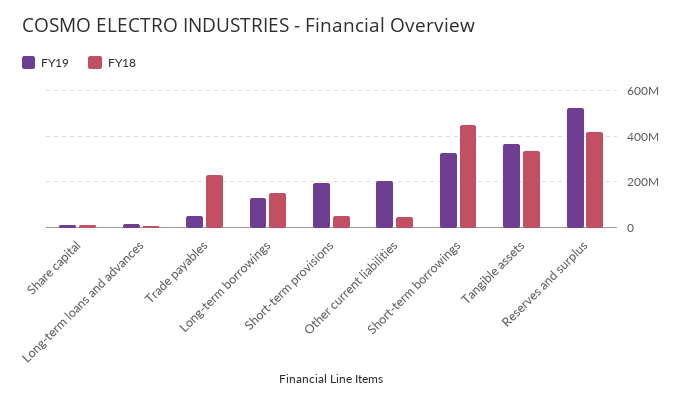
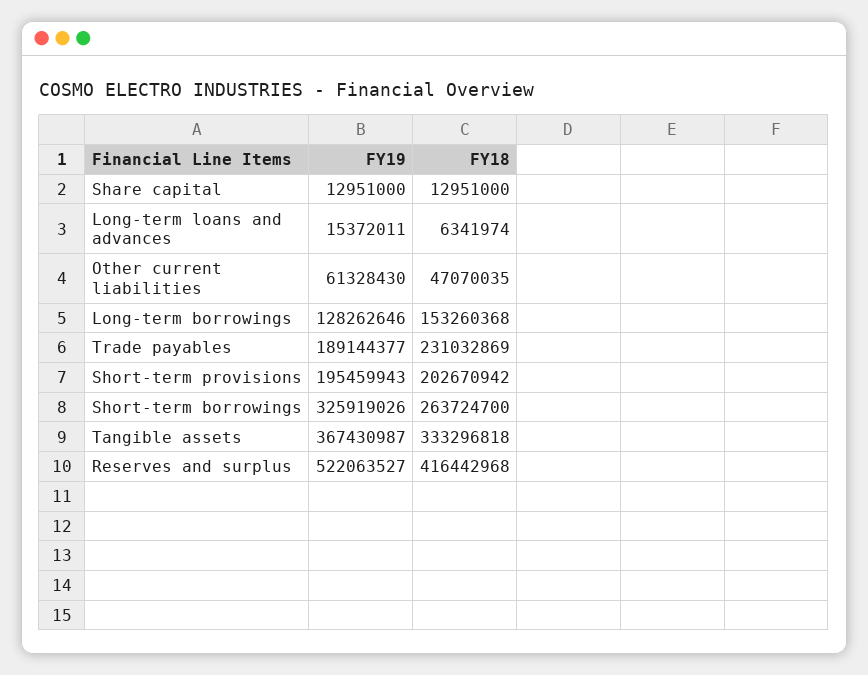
FY19, Trade payables: 50000000 -> 189144377
FY18, Short-term provisions: 50000000 -> 202670942
FY19, Other current liabilities: 200000000 -> 61328430
FY18, Short-term borrowings: 450000000 -> 263724700

